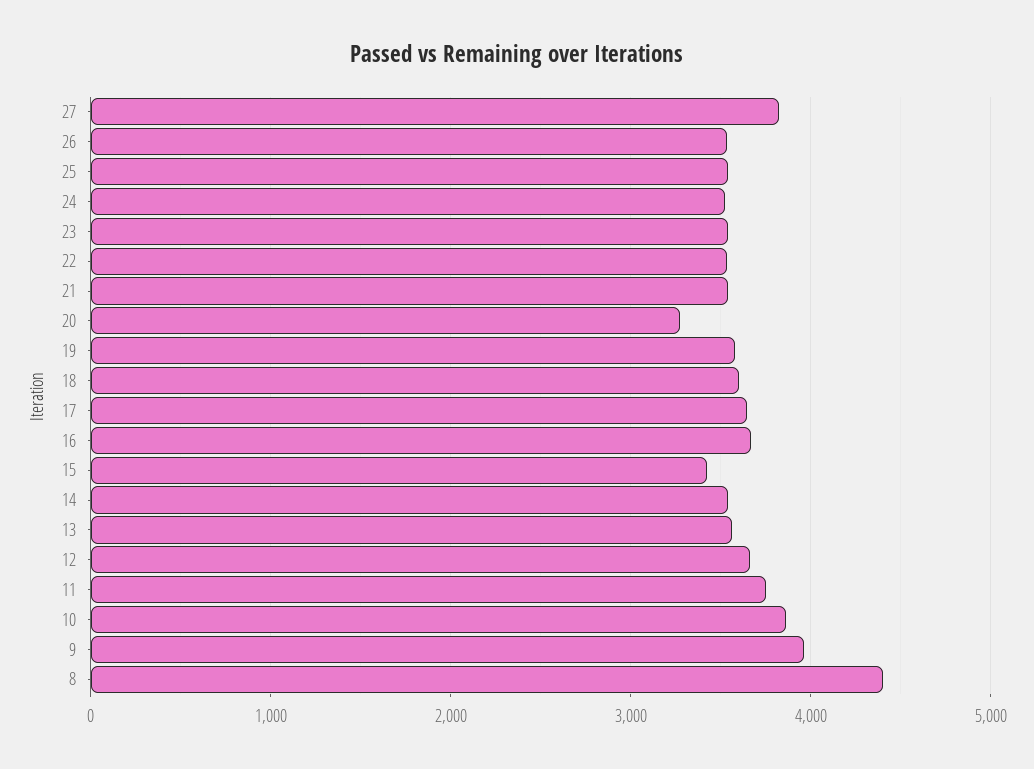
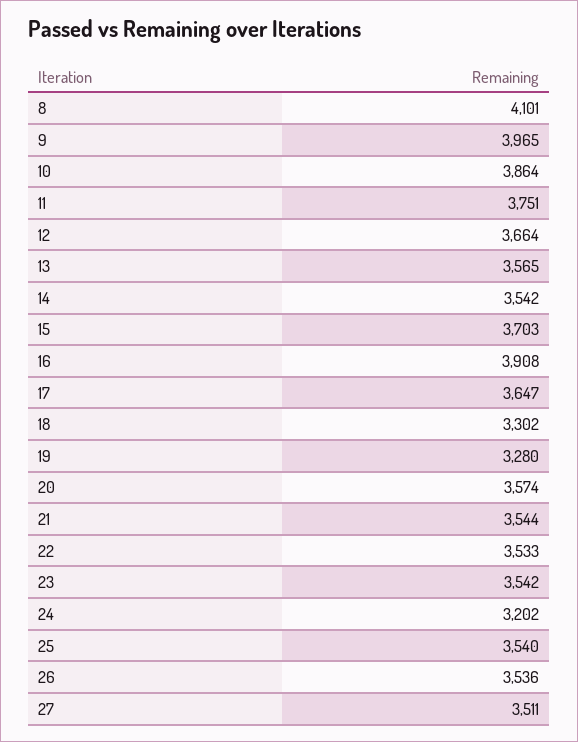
27: 3800 -> 3511
24: 3500 -> 3202
20: 3300 -> 3574
19: 3600 -> 3280
18: 3600 -> 3302
16: 3700 -> 3908
15: 3400 -> 3703
8: 4400 -> 4101

